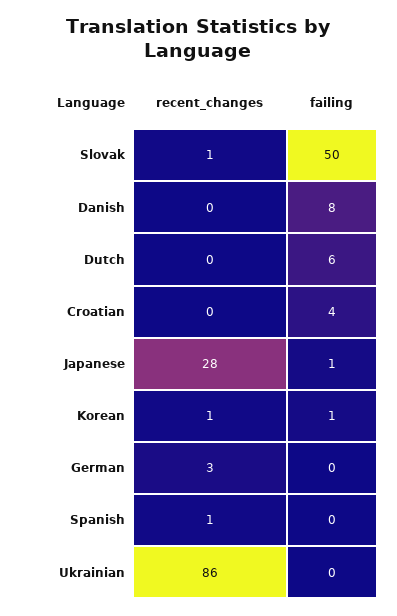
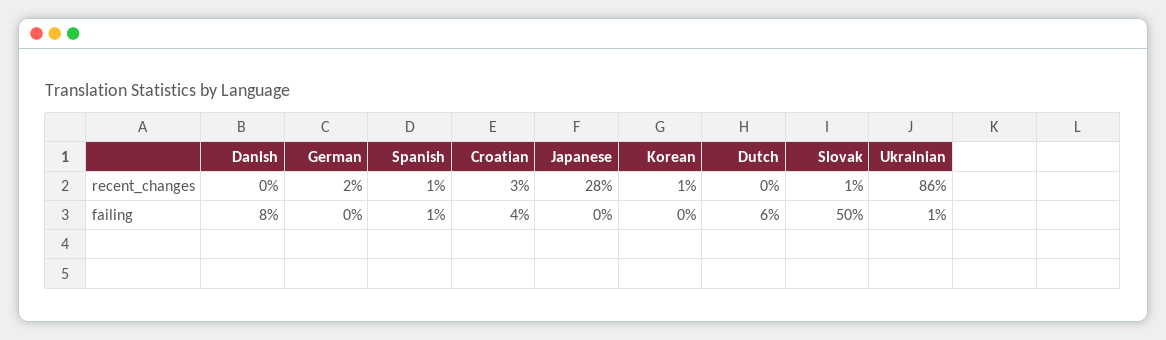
recent_changes, Croatian: 0 -> 3
failing, Japanese: 1 -> 0
failing, Korean: 1 -> 0
recent_changes, German: 3 -> 2
failing, Spanish: 0 -> 1
failing, Ukrainian: 0 -> 1

